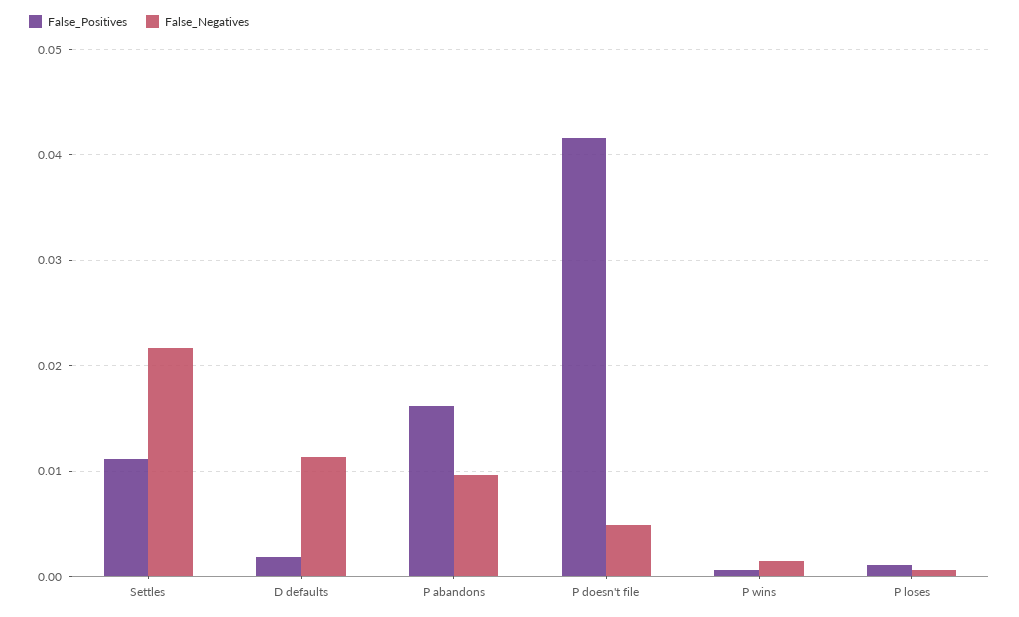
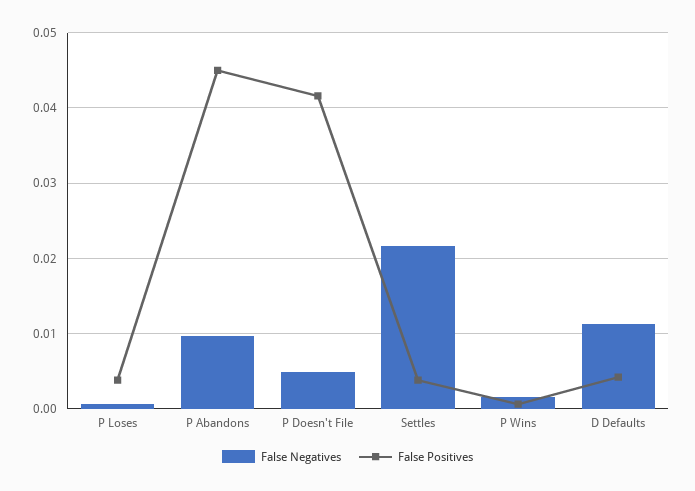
False_Positives, Settles: 0.011 -> 0.004
False_Positives, D defaults: 0.002 -> 0.004
False_Positives, P abandons: 0.016 -> 0.045
False_Positives, P loses: 0.001 -> 0.004

